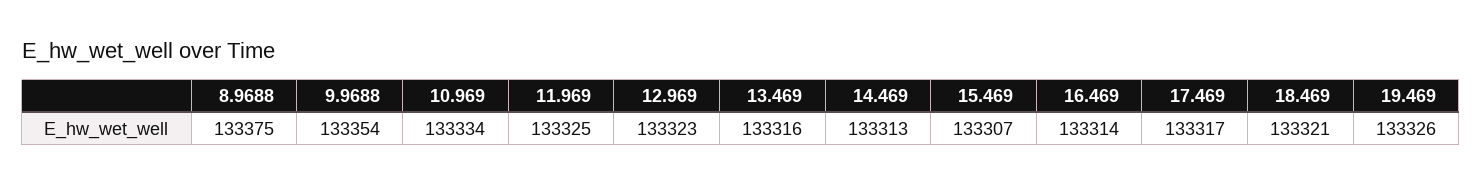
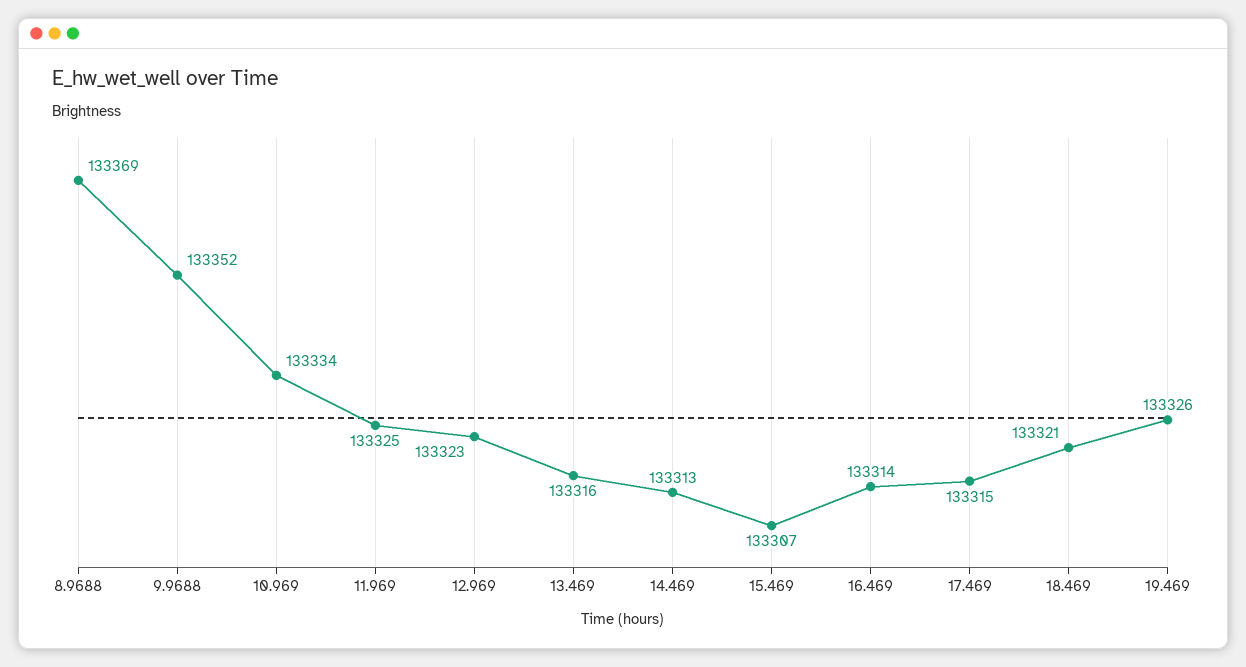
8.9688: 133375 -> 133369
9.9688: 133354 -> 133352
17.469: 133317 -> 133315

